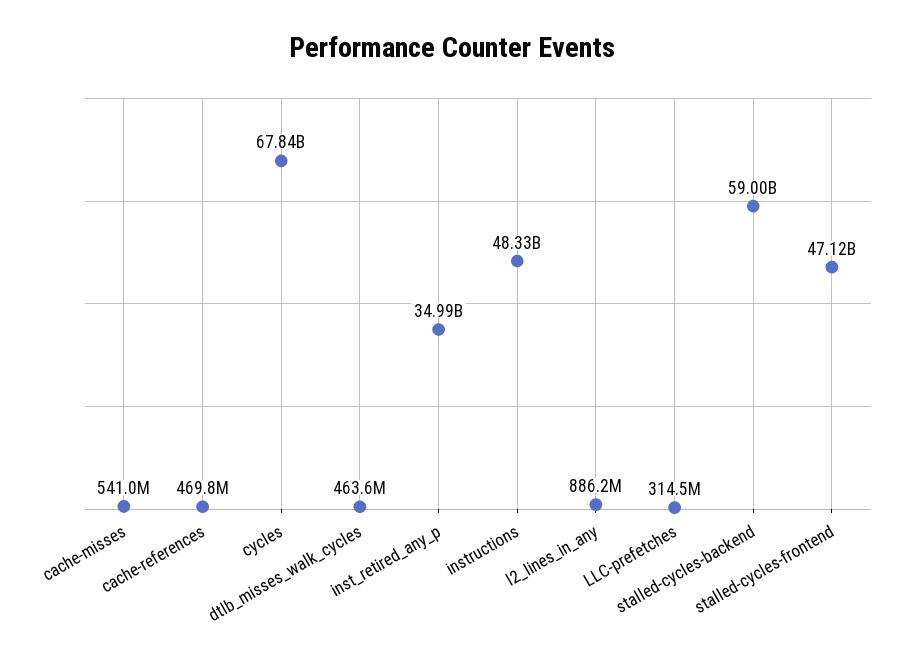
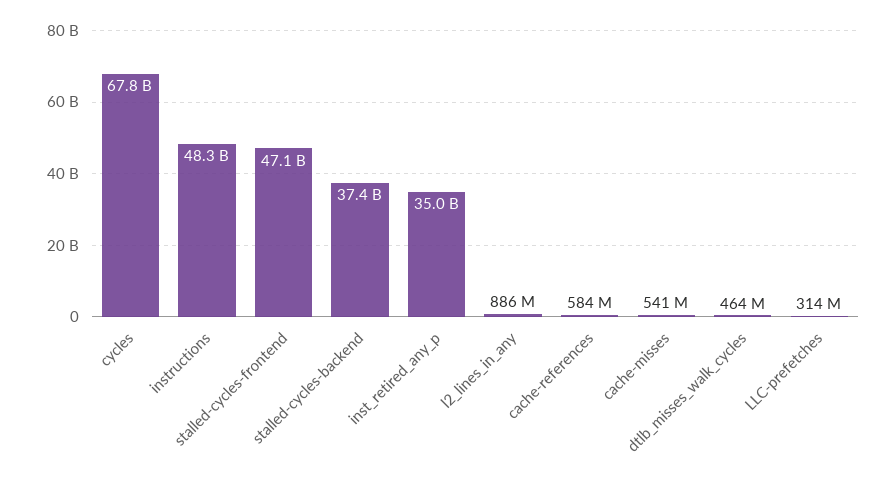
cache-references: 469800000 -> 584000000
stalled-cycles-backend: 59000000000 -> 37400000000

